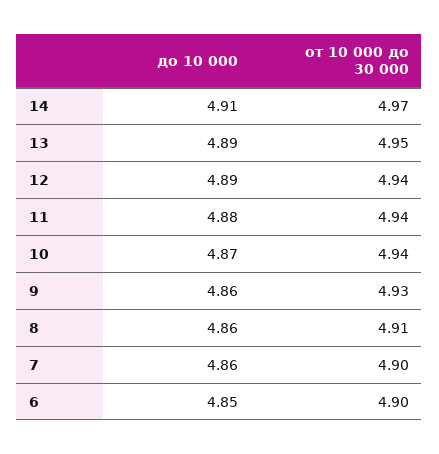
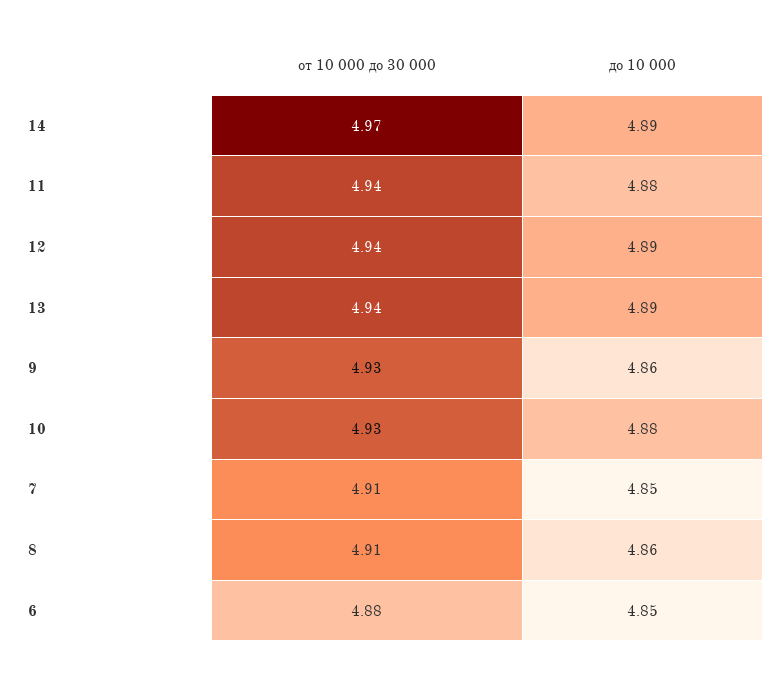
до 10 000, 14: 4.91 -> 4.89
от 10 000 до 30 000, 13: 4.95 -> 4.94
до 10 000, 10: 4.87 -> 4.88
от 10 000 до 30 000, 10: 4.94 -> 4.93
до 10 000, 7: 4.86 -> 4.85
от 10 000 до 30 000, 7: 4.9 -> 4.91
от 10 000 до 30 000, 6: 4.9 -> 4.88

